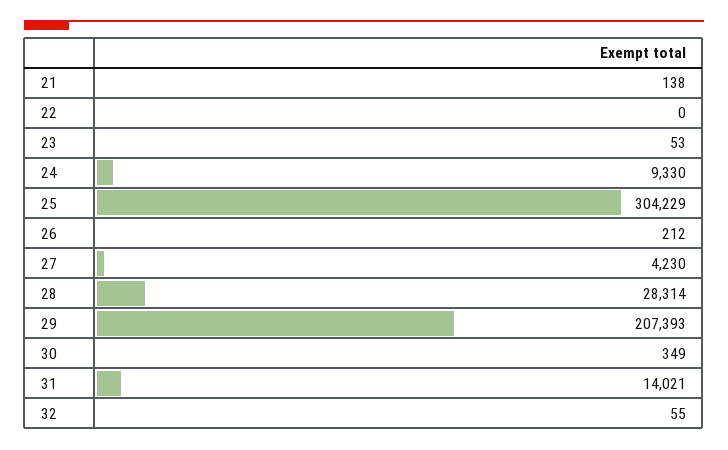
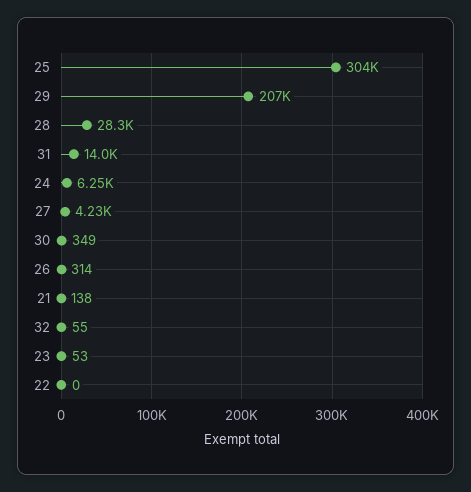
24: 9330 -> 6250
26: 212 -> 314

